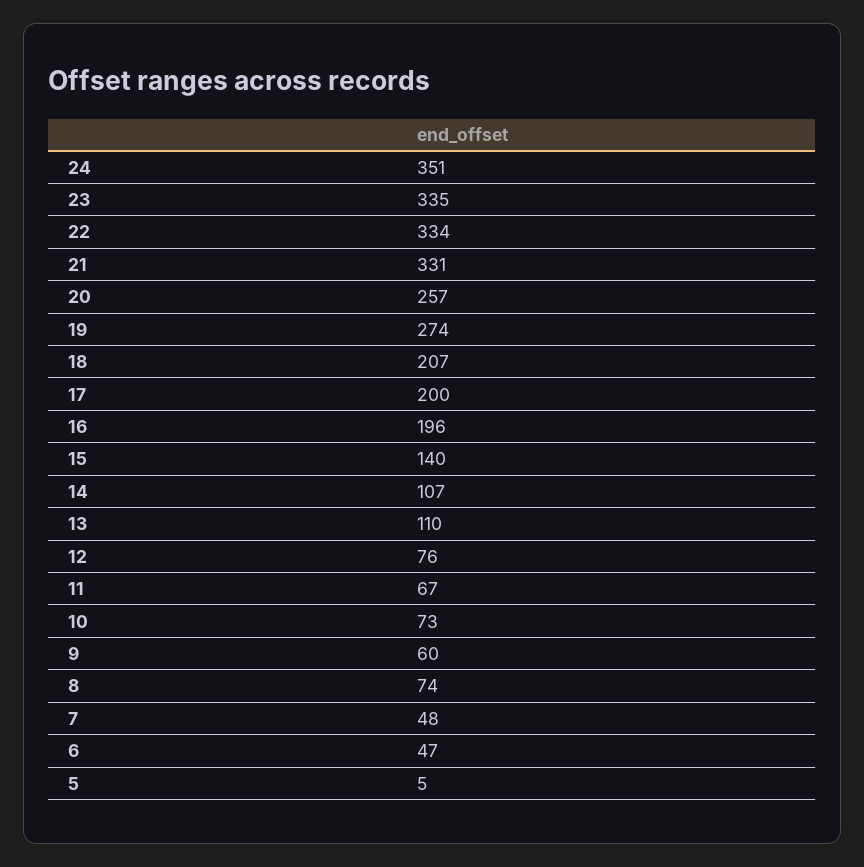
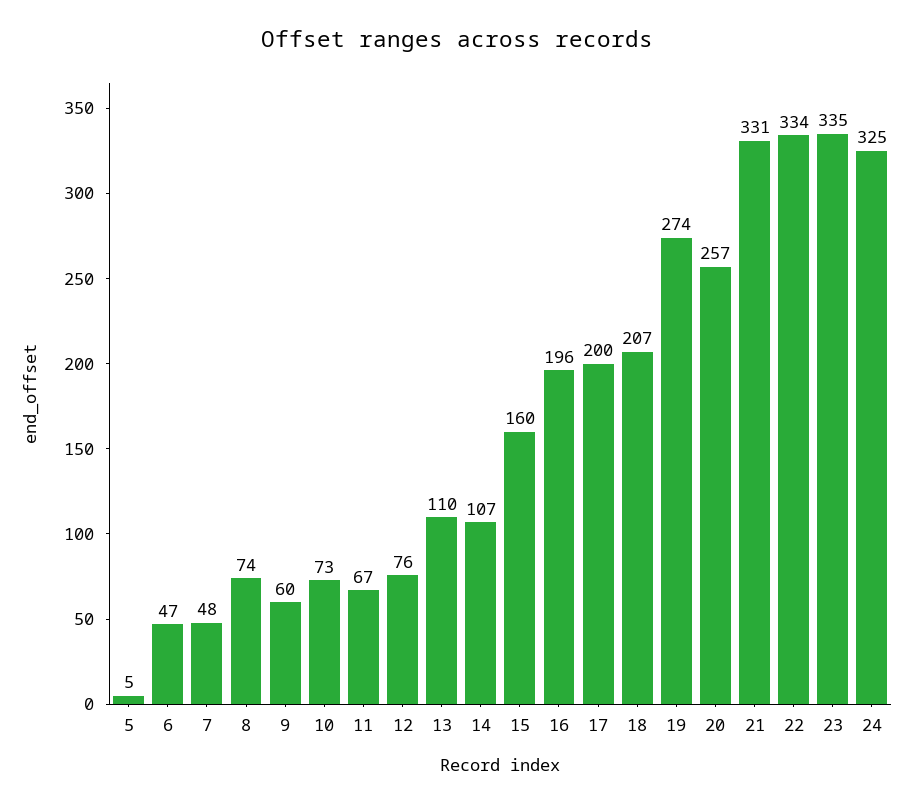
24: 351 -> 325
15: 140 -> 160

